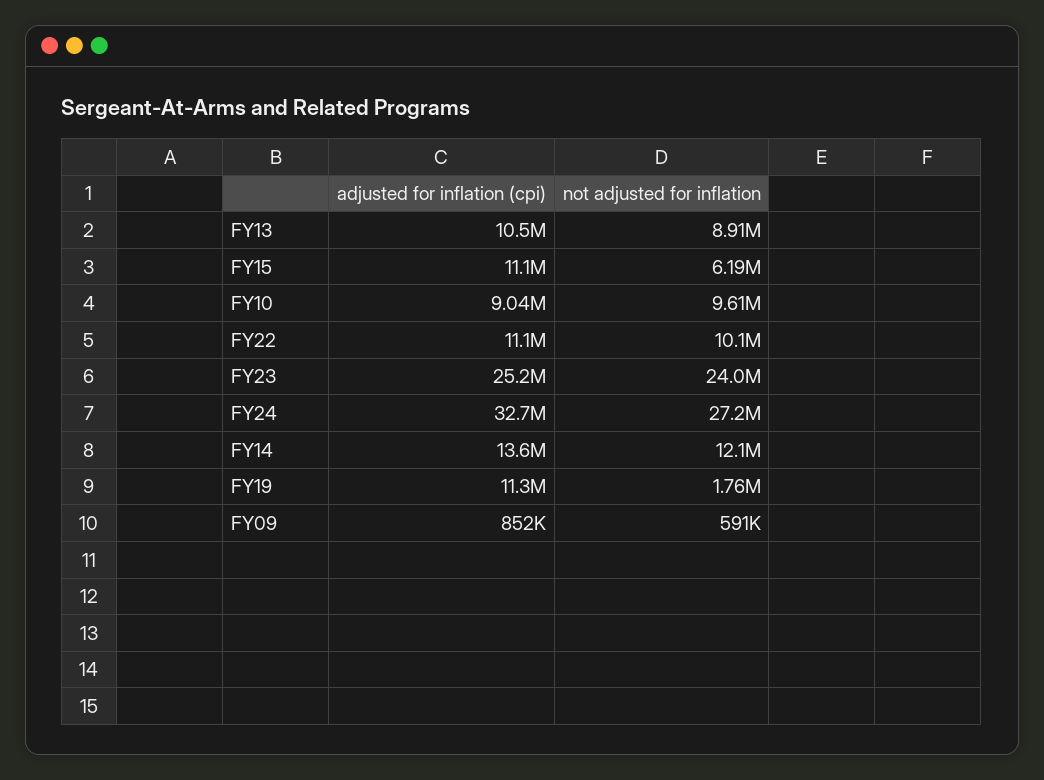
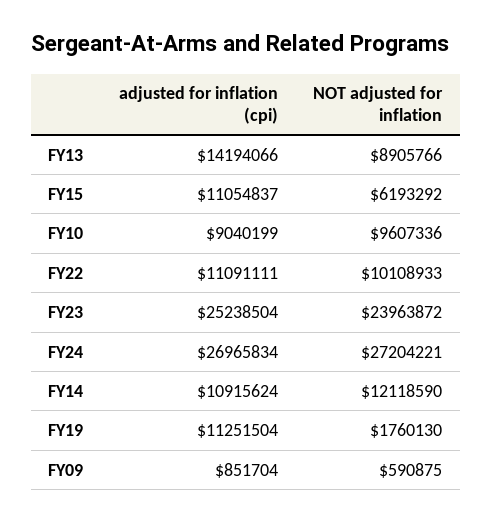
adjusted for inflation (cpi), FY13: 10500000 -> 14194066
adjusted for inflation (cpi), FY24: 32700000 -> 26965834
adjusted for inflation (cpi), FY14: 13600000 -> 10915624

